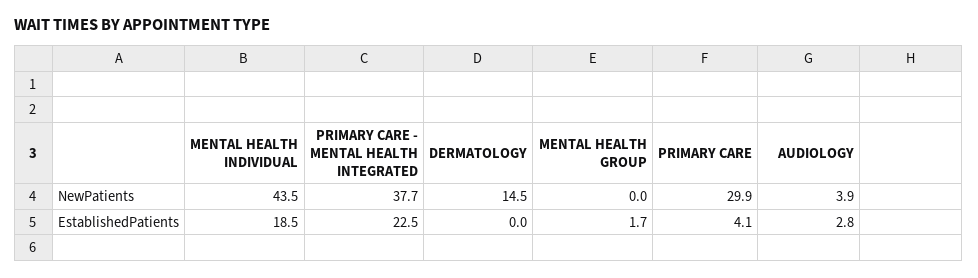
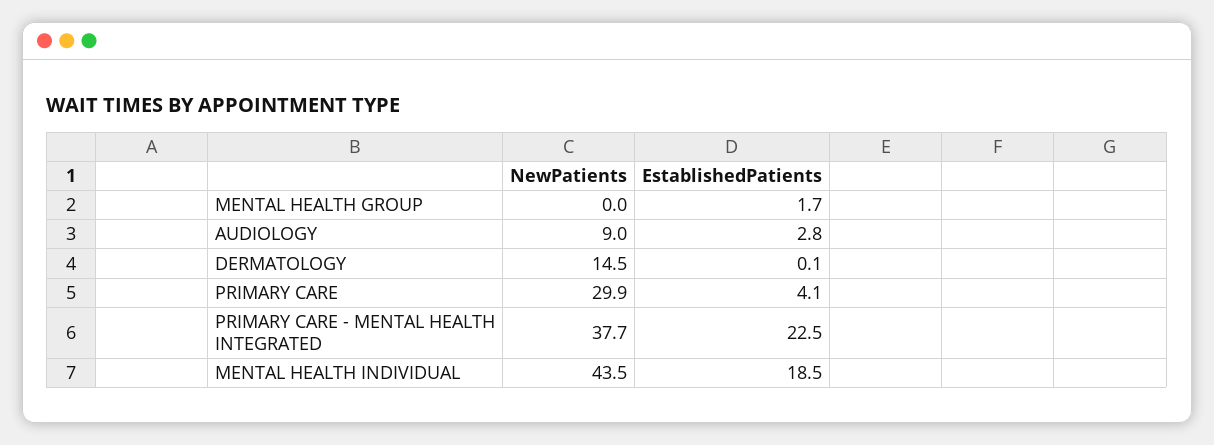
AUDIOLOGY, NewPatients: 3.9 -> 9
DERMATOLOGY, EstablishedPatients: 0 -> 0.1

